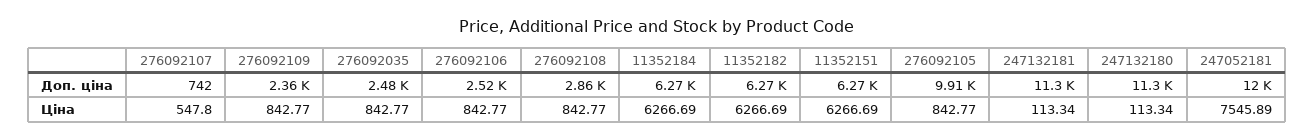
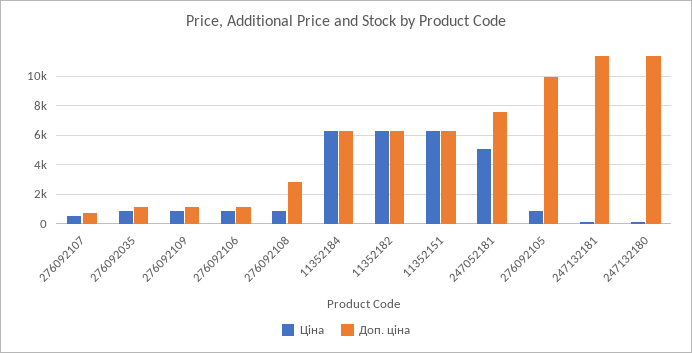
Доп. ціна, 276092109: 2360 -> 1000
Доп. ціна, 276092035: 2480 -> 1000
Доп. ціна, 276092106: 2520 -> 1000
Доп. ціна, 247052181: 12000 -> 7500
Ціна, 247052181: 7545.89 -> 5000

